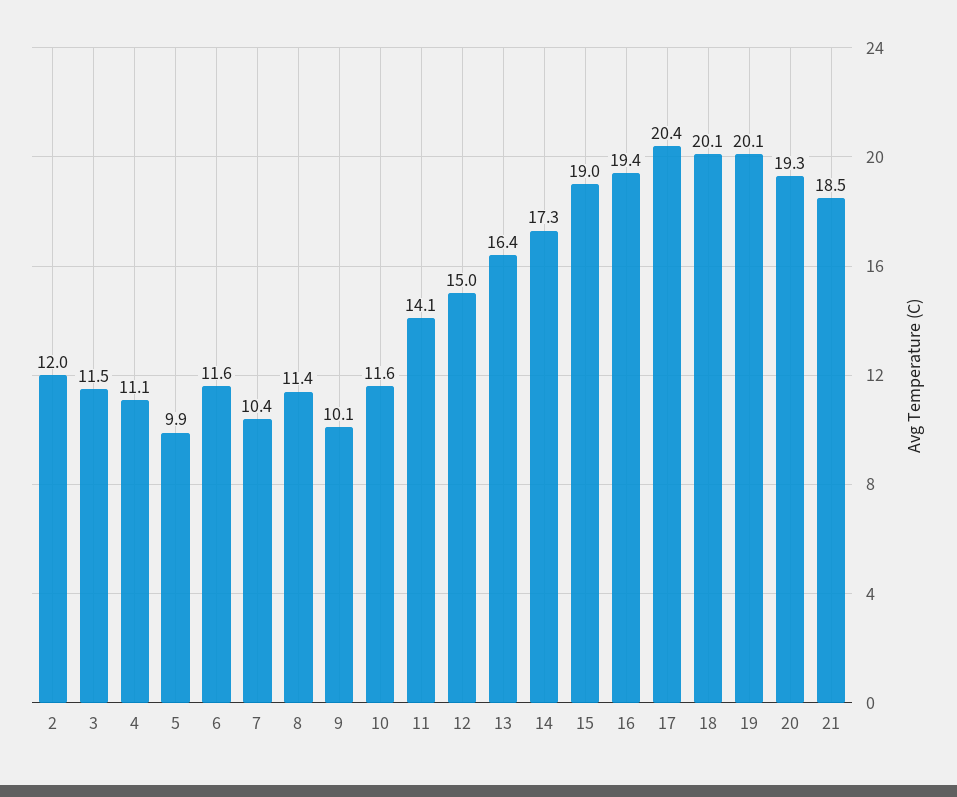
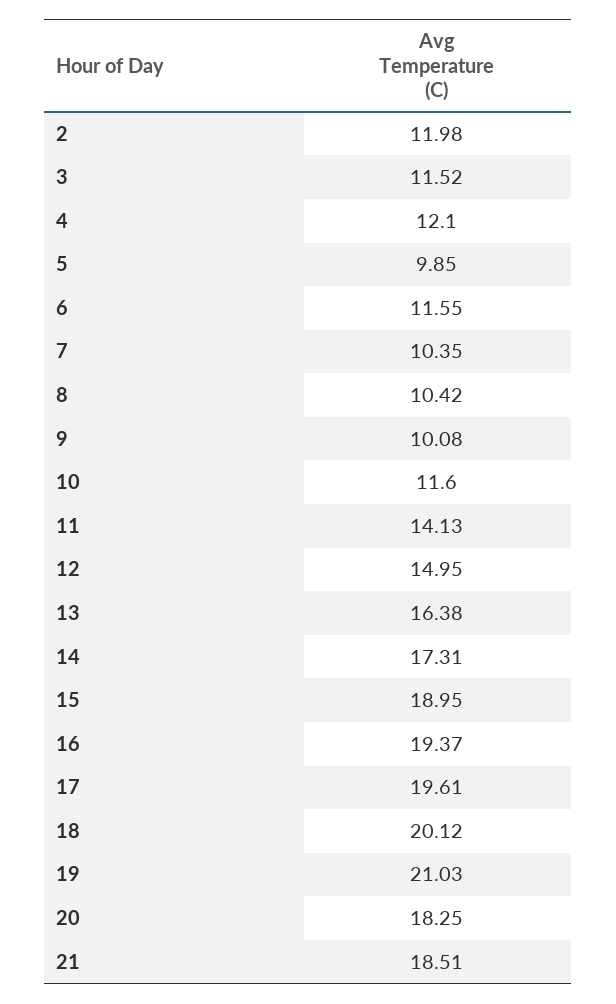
4: 11.1 -> 12.1
8: 11.4 -> 10.42
17: 20.4 -> 19.61
19: 20.1 -> 21.03
20: 19.3 -> 18.25

